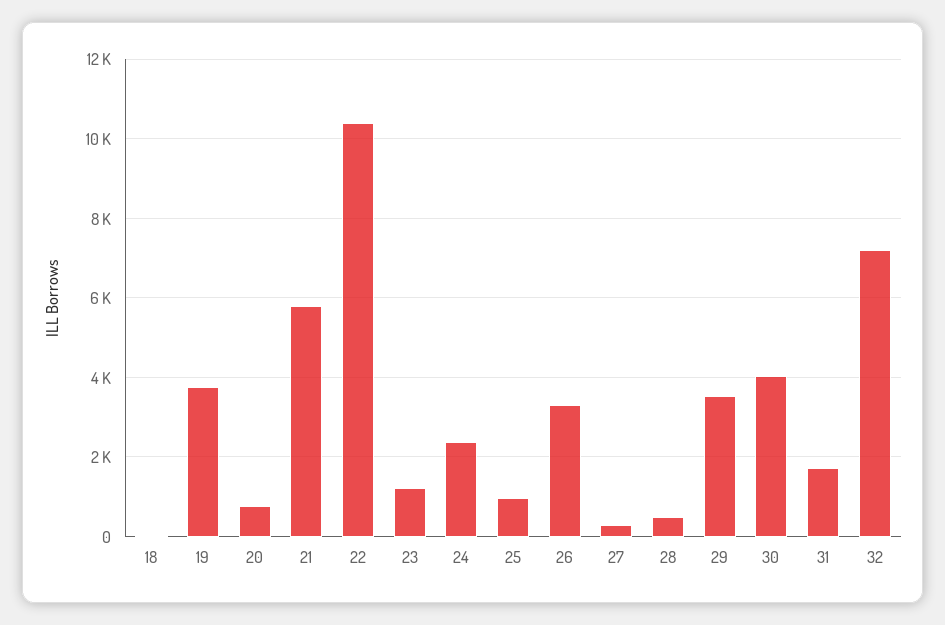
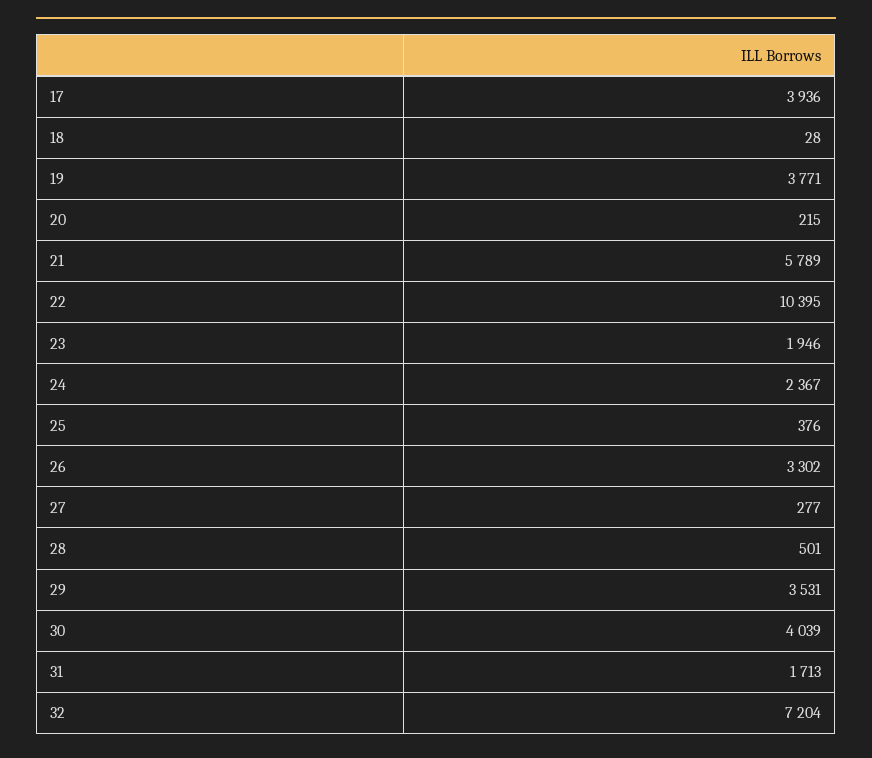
20: 800 -> 215
23: 1200 -> 1946
25: 1000 -> 376
17: none -> 3936

